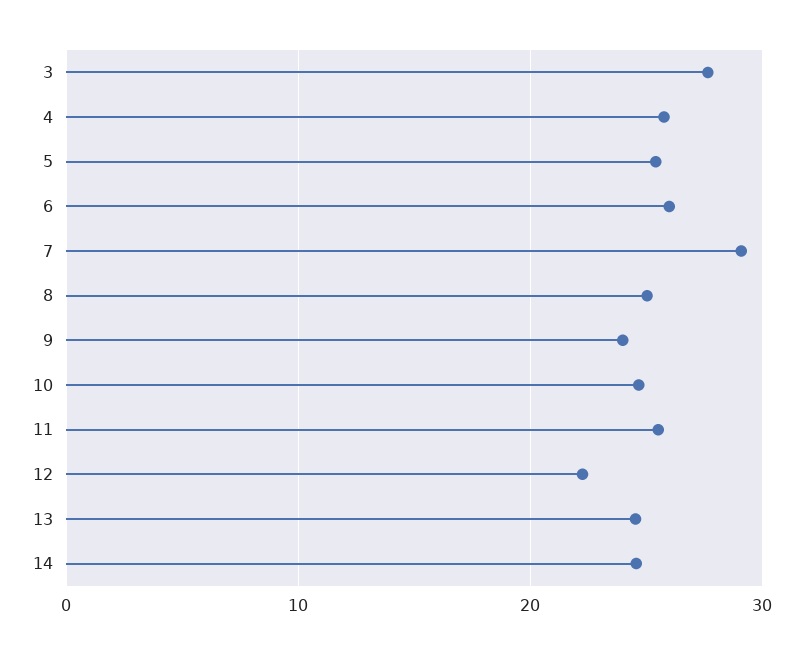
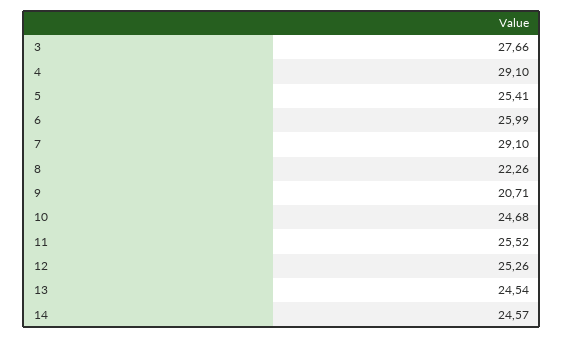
4: 26 -> 29.1
8: 25 -> 22.26
9: 24 -> 20.71
12: 22 -> 25.26

